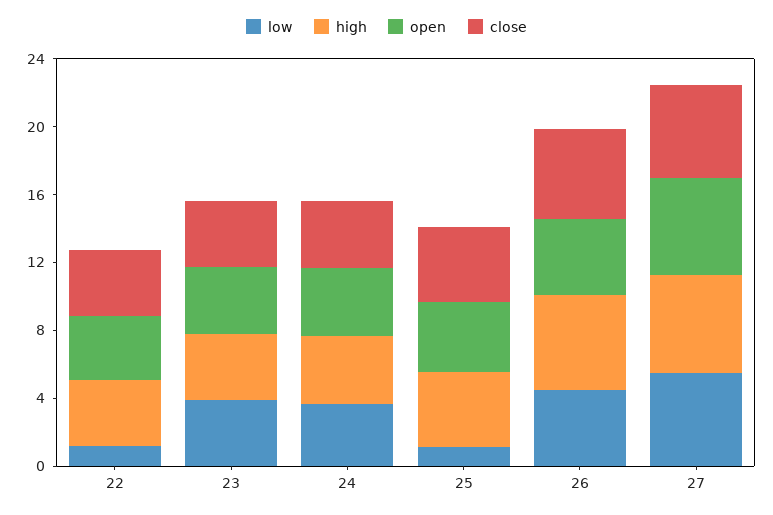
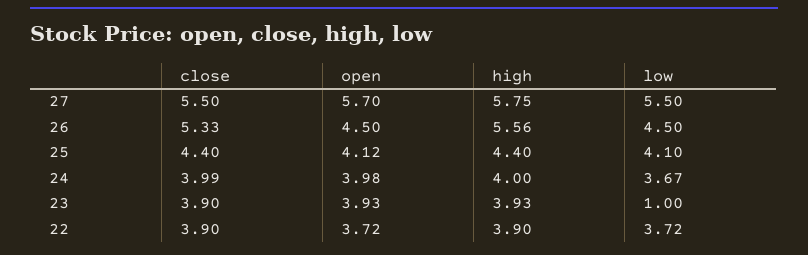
low, 22: 1 -> 3.72
low, 23: 4 -> 1
low, 25: 1 -> 4.1

